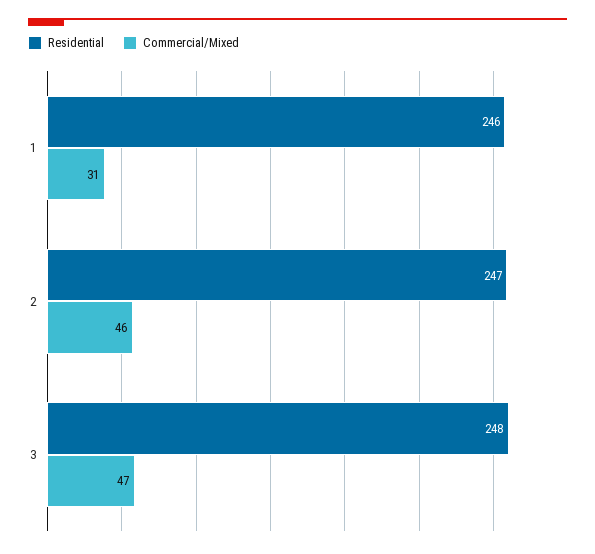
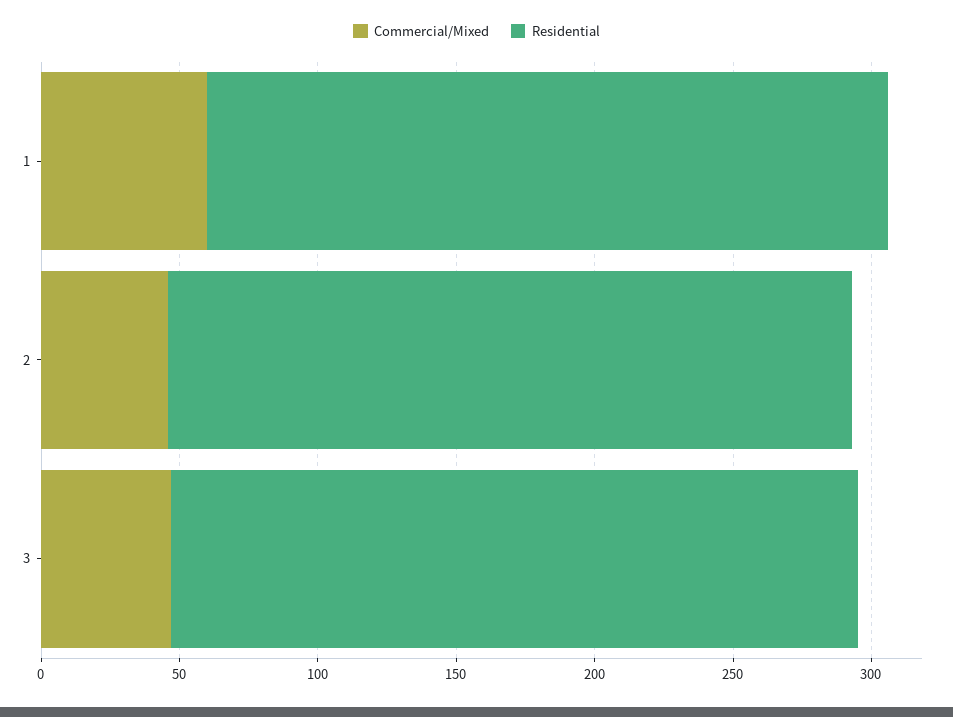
Commercial/Mixed, 1: 31 -> 60

